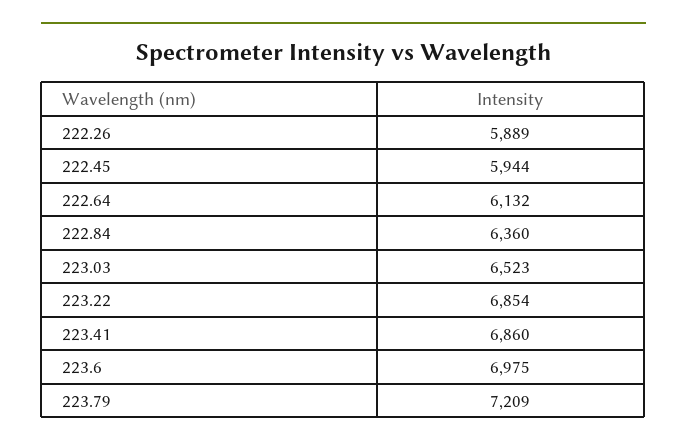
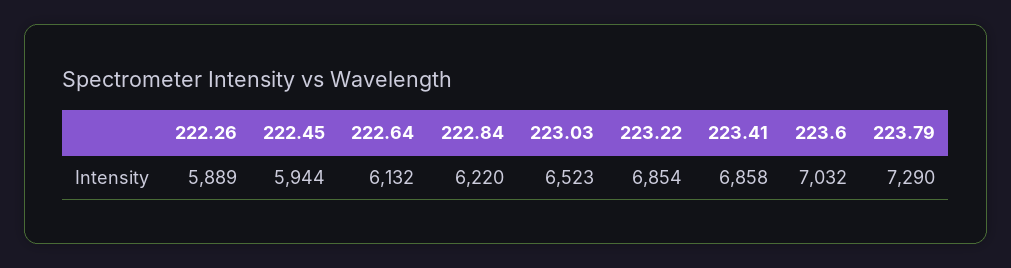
222.84: 6360 -> 6220
223.41: 6860 -> 6858
223.6: 6975 -> 7032
223.79: 7209 -> 7290

